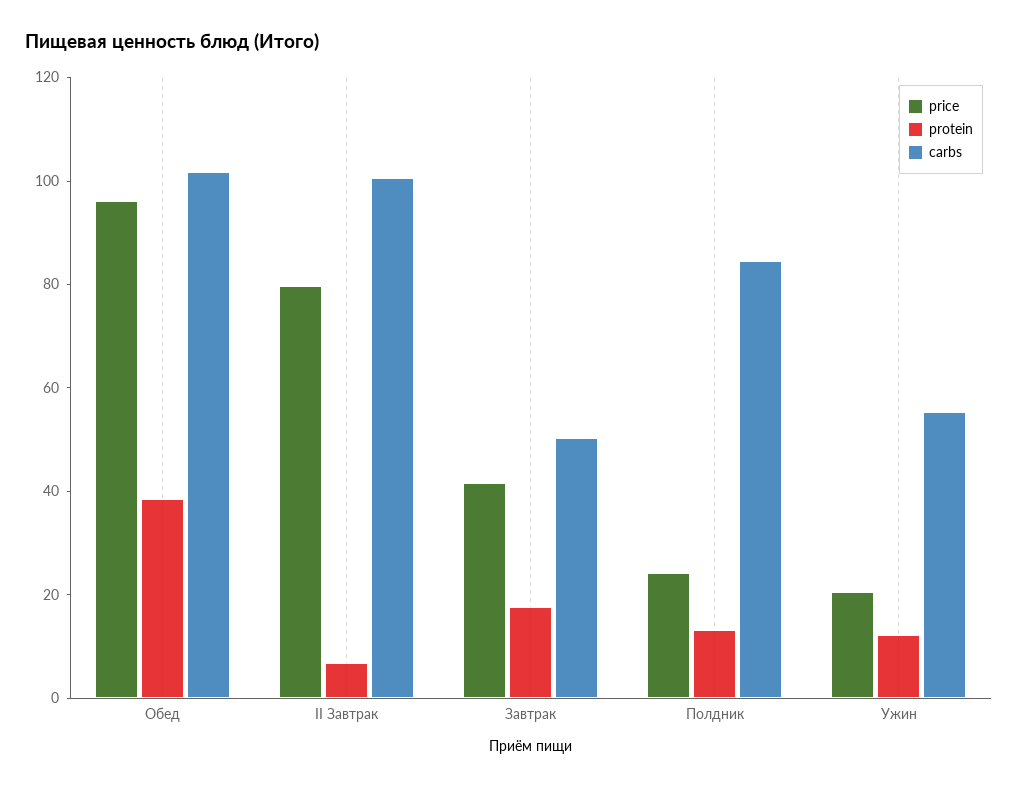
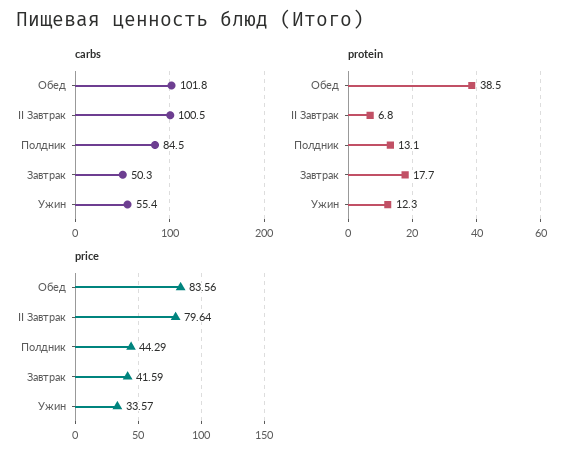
price, Обед: 95 -> 83.56
price, Полдник: 25 -> 44.29
price, Ужин: 20 -> 33.57

